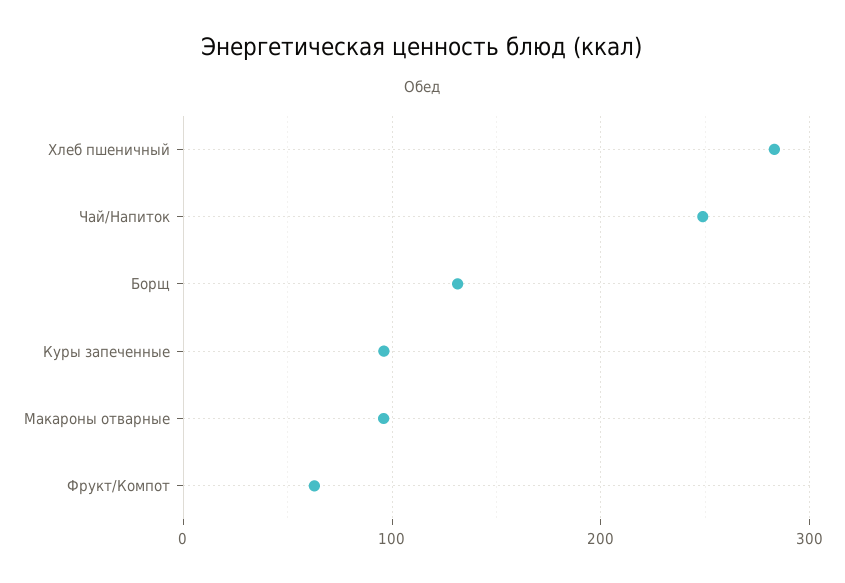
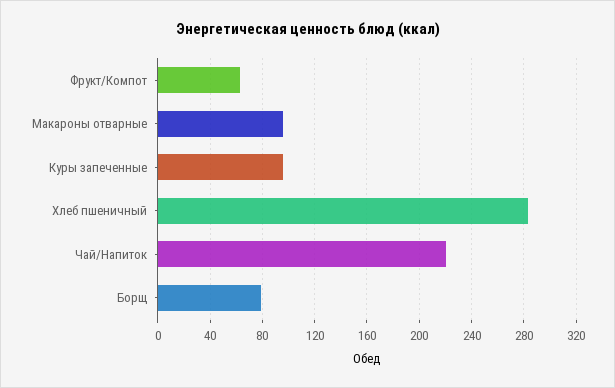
Чай/Напиток: 250 -> 220
Борщ: 130 -> 80

